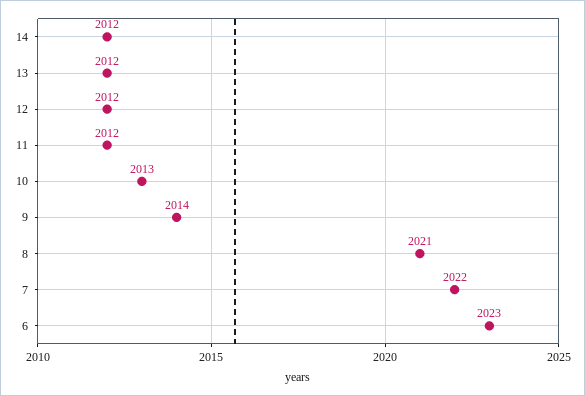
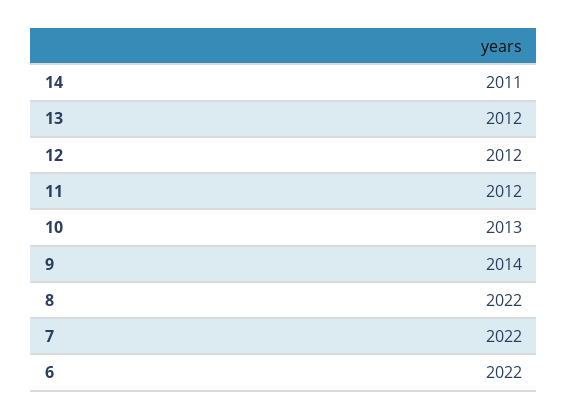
14: 2012 -> 2011
8: 2021 -> 2022
6: 2023 -> 2022

